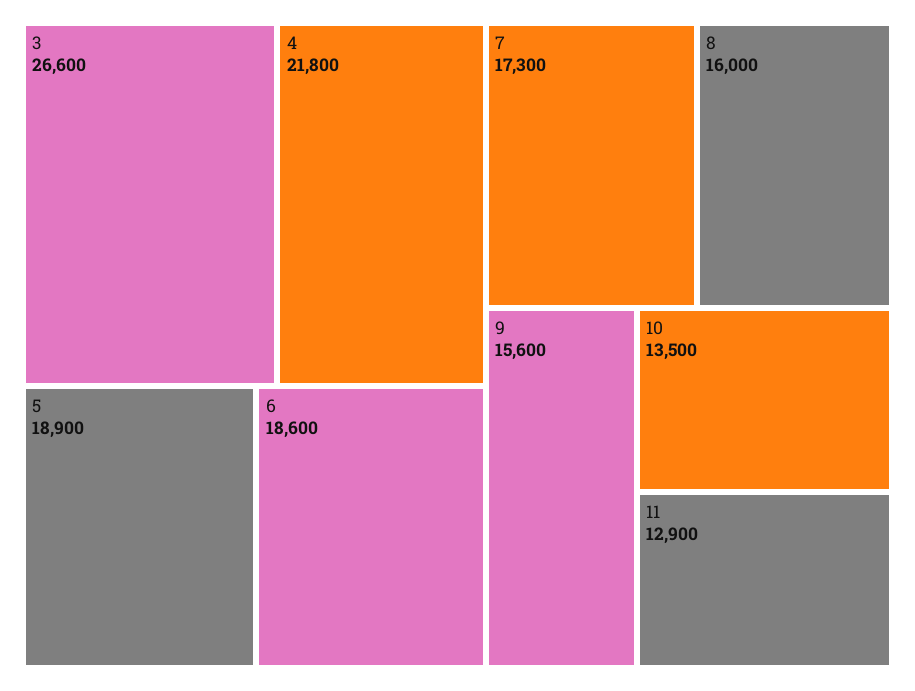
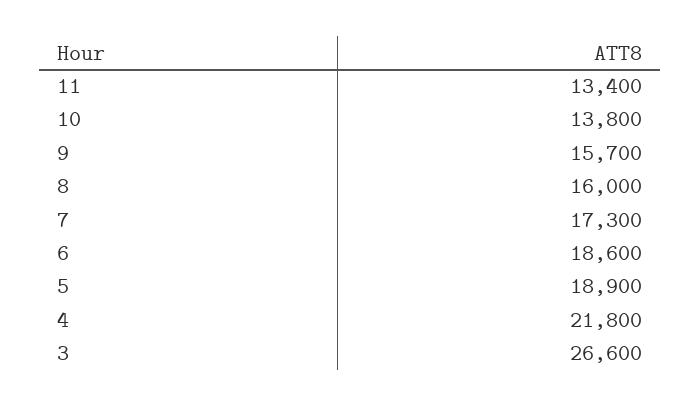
9: 15600 -> 15700
10: 13500 -> 13800
11: 12900 -> 13400

